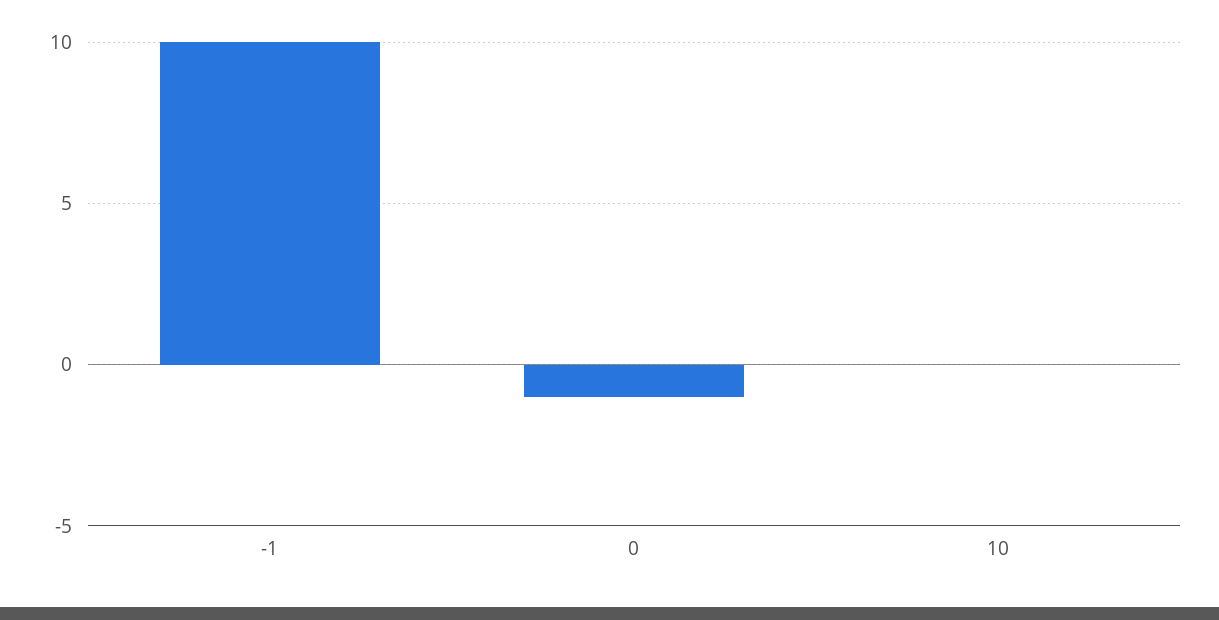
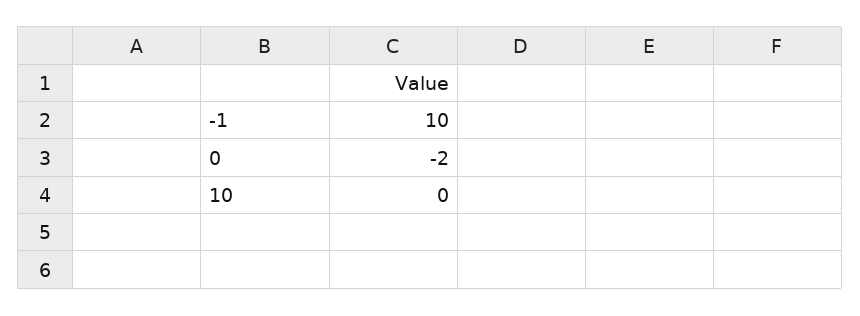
0: -1 -> -2

